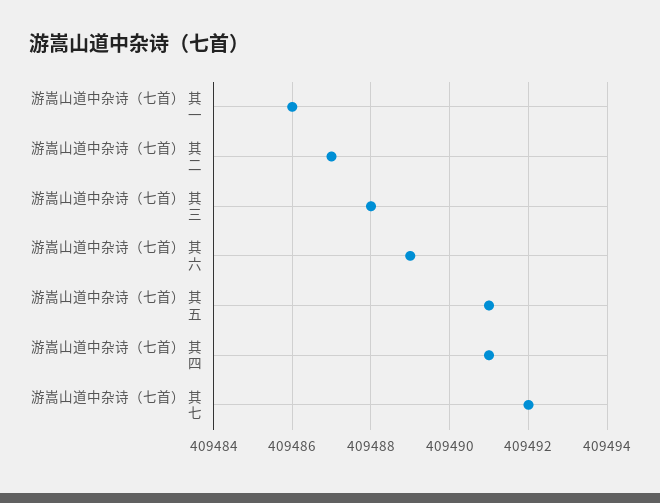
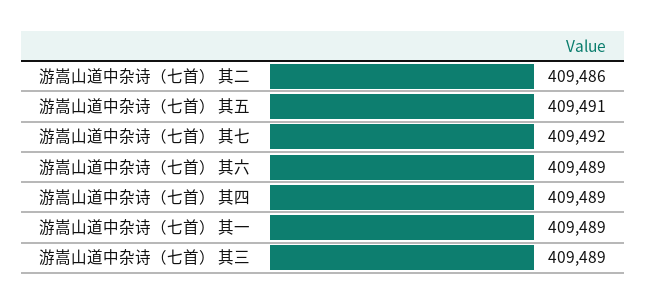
游嵩山道中杂诗（七首） 其一: 409486 -> 409489
游嵩山道中杂诗（七首） 其二: 409487 -> 409486
游嵩山道中杂诗（七首） 其三: 409488 -> 409489
游嵩山道中杂诗（七首） 其四: 409491 -> 409489

